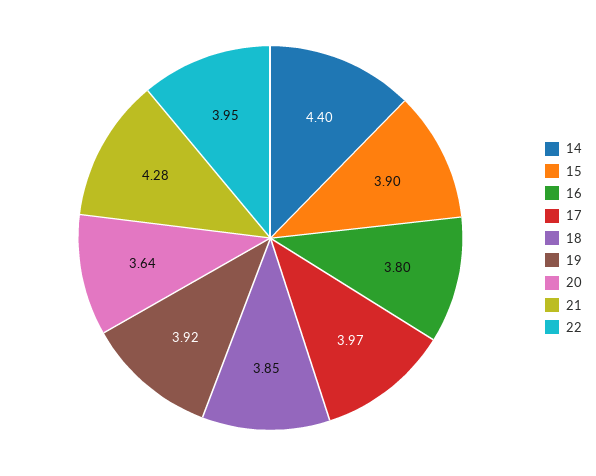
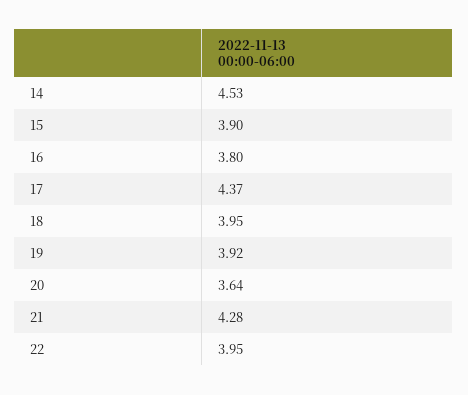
14: 4.4 -> 4.53
17: 3.97 -> 4.37
18: 3.85 -> 3.95

